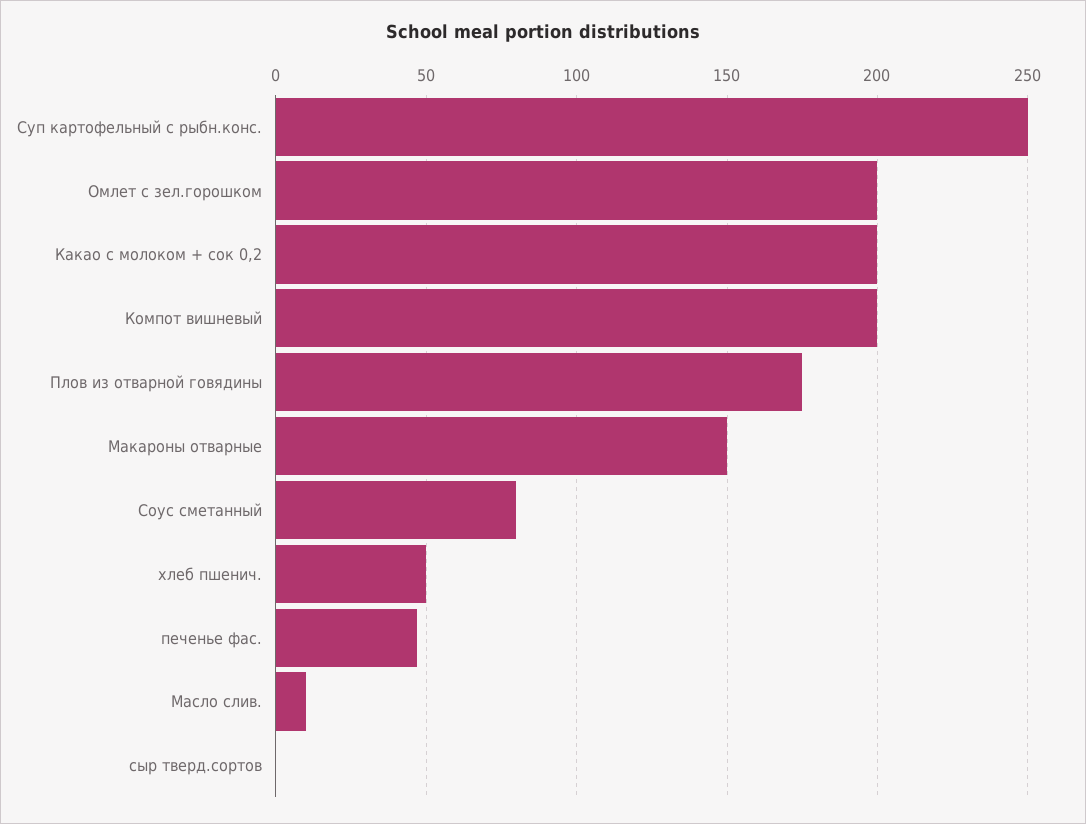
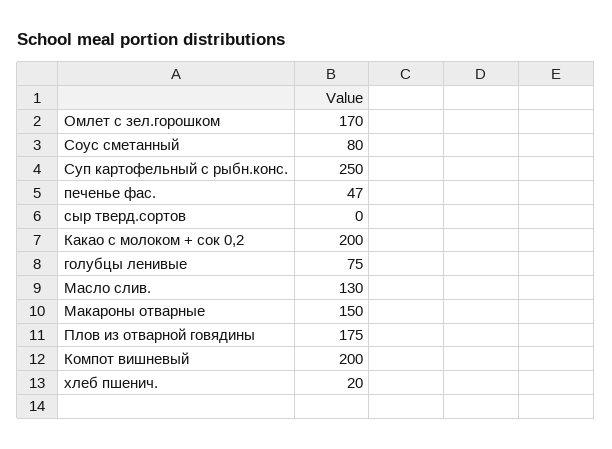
Омлет с зел.горошком: 200 -> 170
хлеб пшенич.: 50 -> 20
Масло слив.: 10 -> 130
голубцы ленивые: none -> 75

